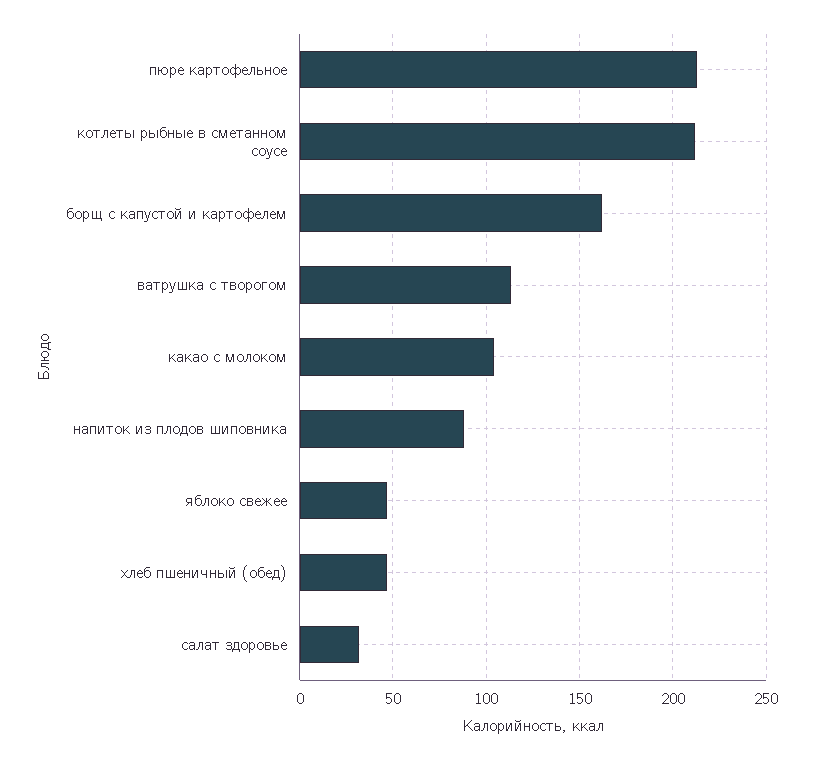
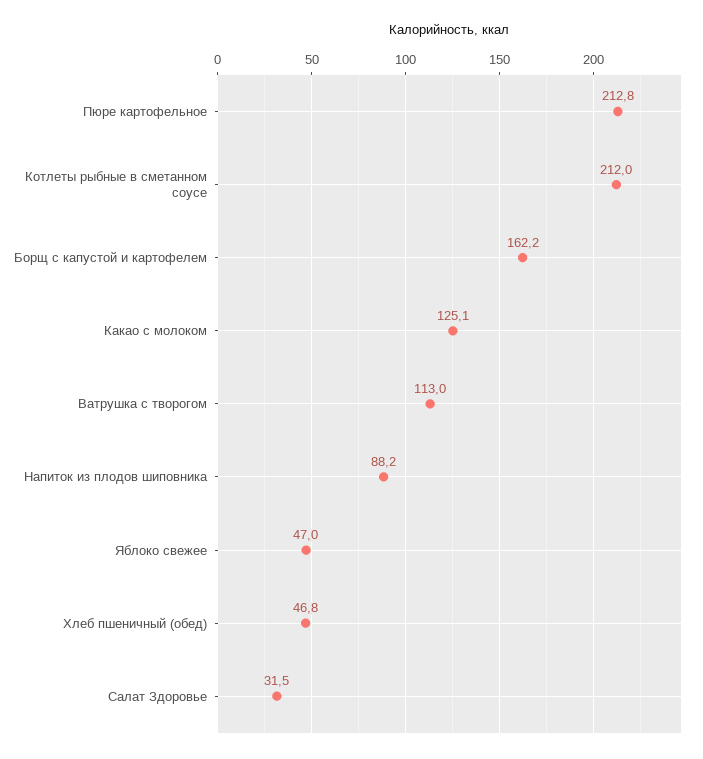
какао с молоком: 105 -> 125.1

